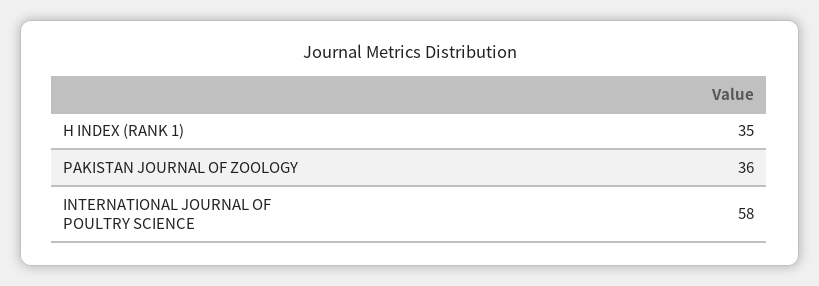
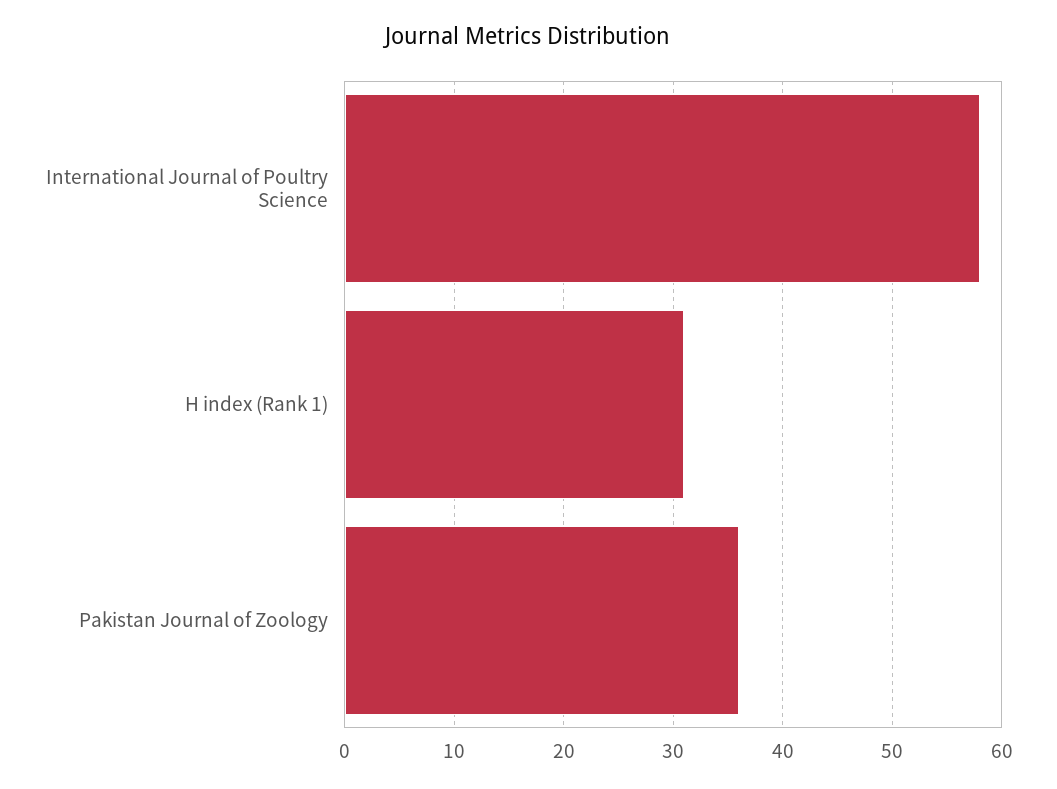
H INDEX (RANK 1): 35 -> 31

